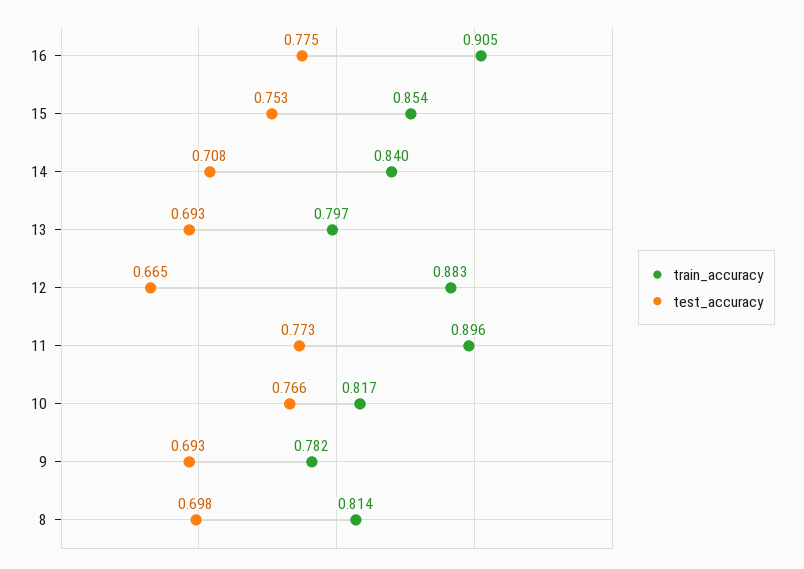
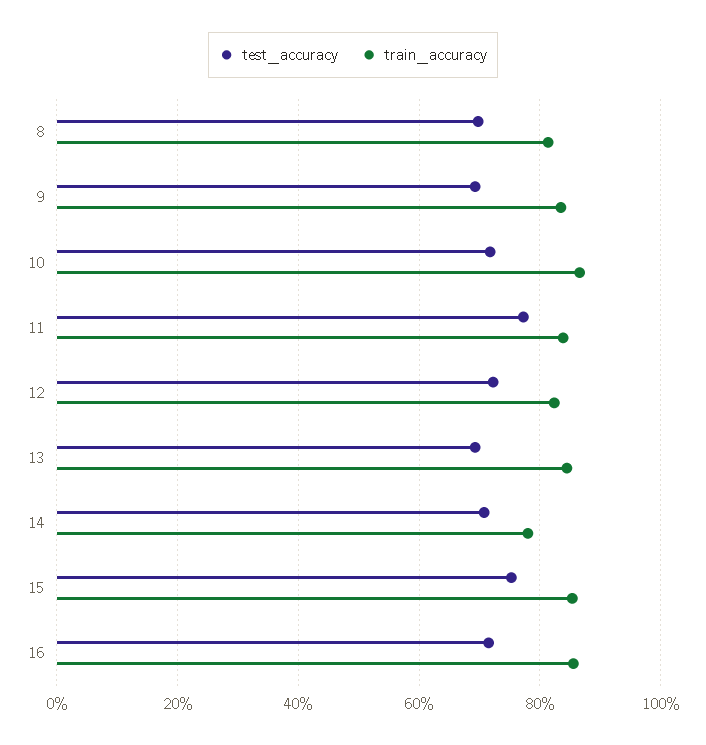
train_accuracy, 16: 0.905 -> 0.86
test_accuracy, 16: 0.775 -> 0.72
train_accuracy, 14: 0.84 -> 0.78
train_accuracy, 13: 0.797 -> 0.84
train_accuracy, 12: 0.883 -> 0.82
test_accuracy, 12: 0.665 -> 0.72
train_accuracy, 11: 0.896 -> 0.84
train_accuracy, 10: 0.817 -> 0.86
test_accuracy, 10: 0.766 -> 0.72
train_accuracy, 9: 0.782 -> 0.84

